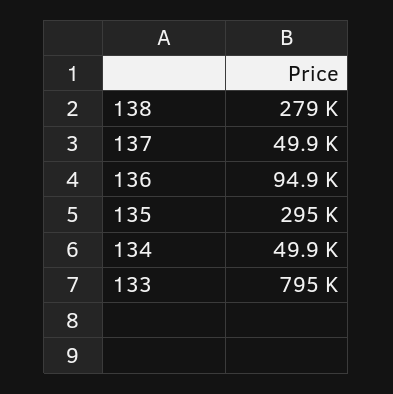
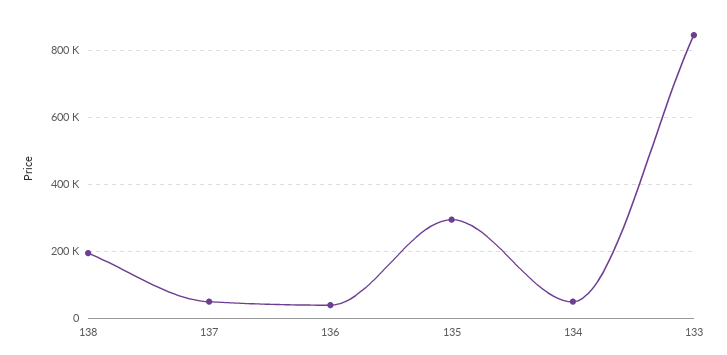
138: 279000 -> 200000
136: 94900 -> 40000
133: 795000 -> 840000

